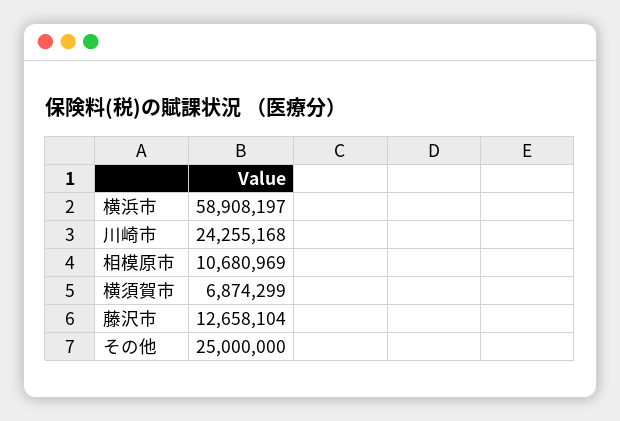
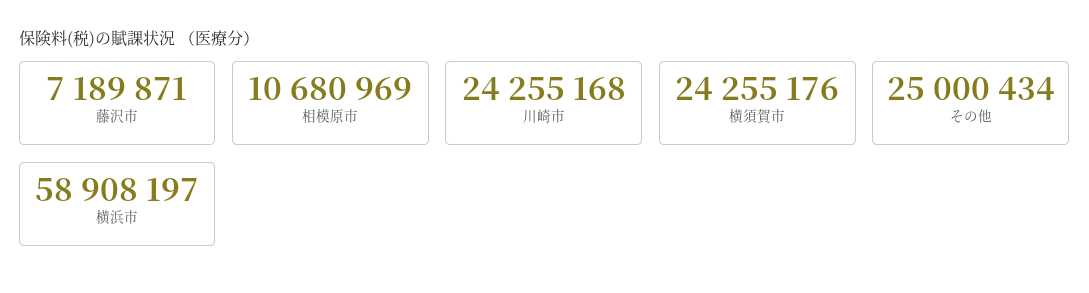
横須賀市: 6874299 -> 24255176
藤沢市: 12658104 -> 7189871
その他: 25000000 -> 25000434

